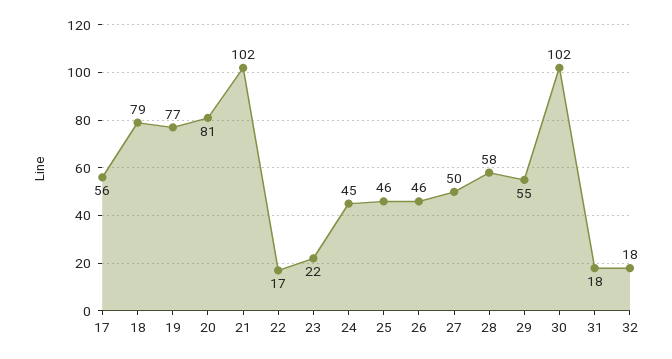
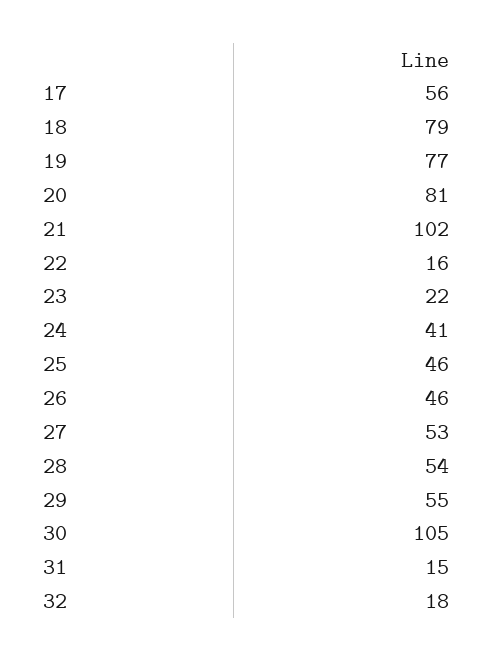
22: 17 -> 16
24: 45 -> 41
27: 50 -> 53
28: 58 -> 54
30: 102 -> 105
31: 18 -> 15

